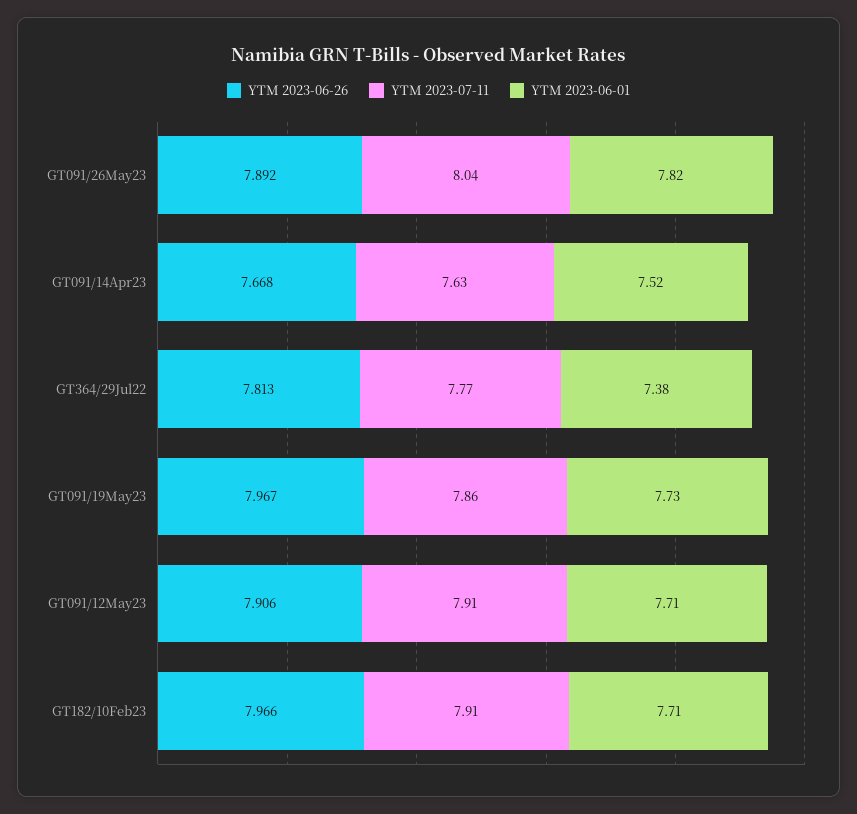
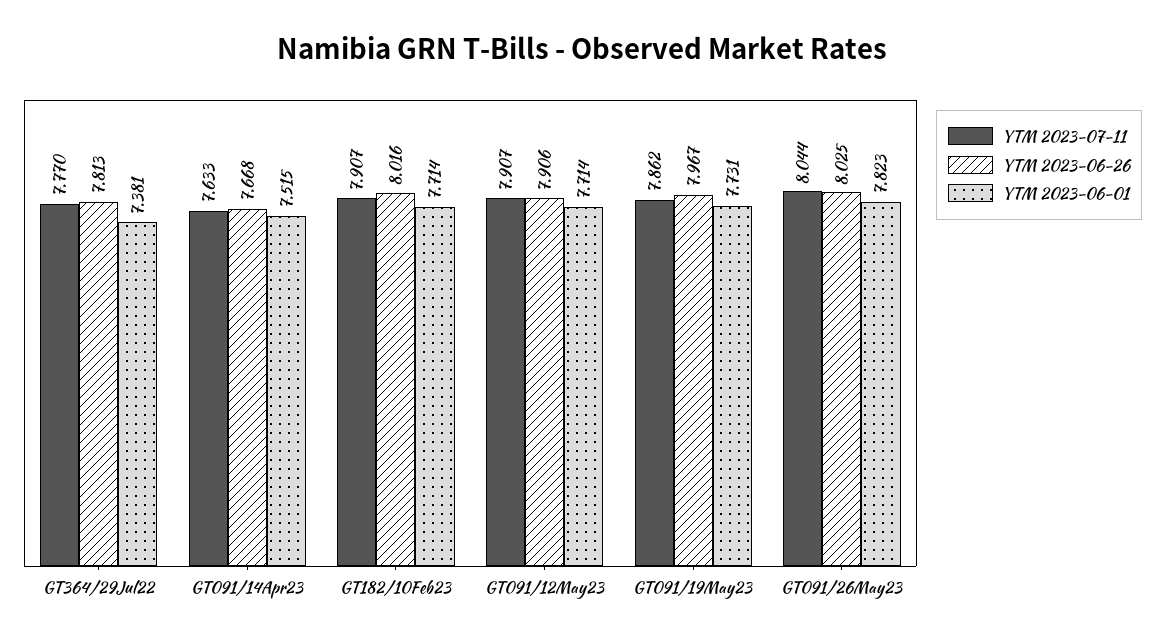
YTM 2023-06-26, GT091/26May23: 7.892 -> 8.025
YTM 2023-06-26, GT182/10Feb23: 7.966 -> 8.016

